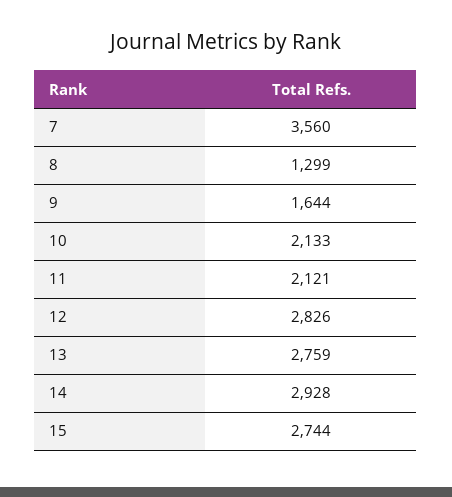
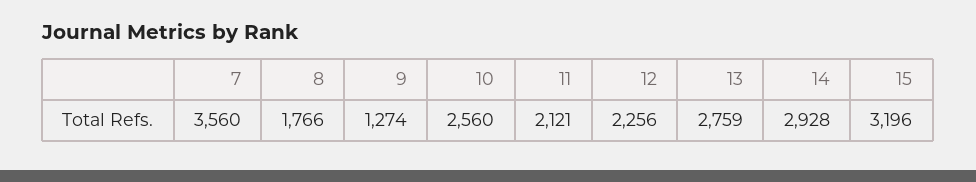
8: 1299 -> 1766
9: 1644 -> 1274
10: 2133 -> 2560
12: 2826 -> 2256
15: 2744 -> 3196

